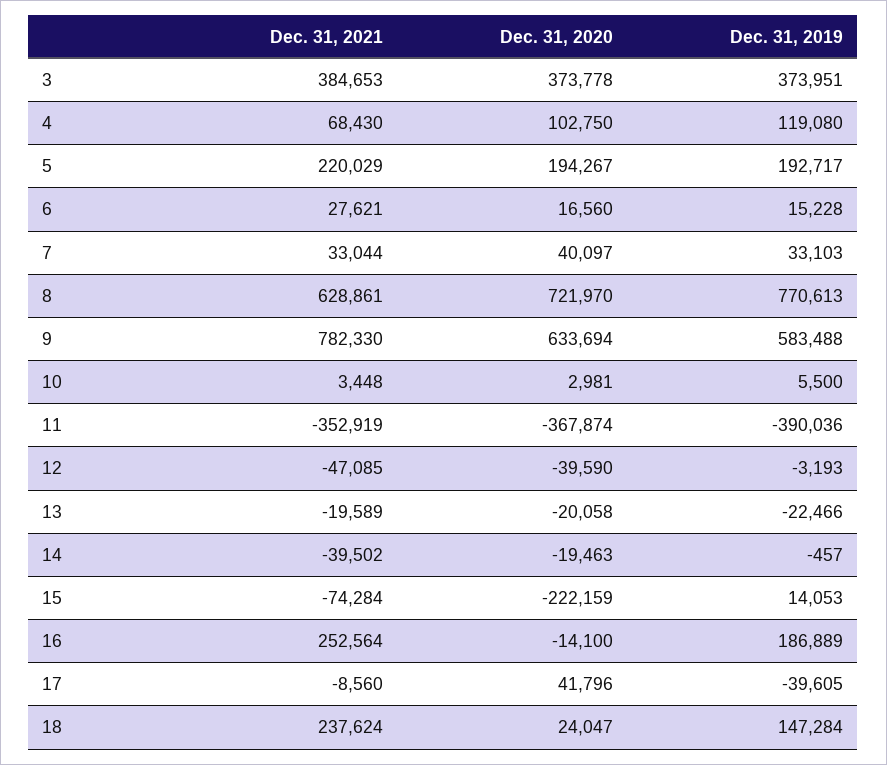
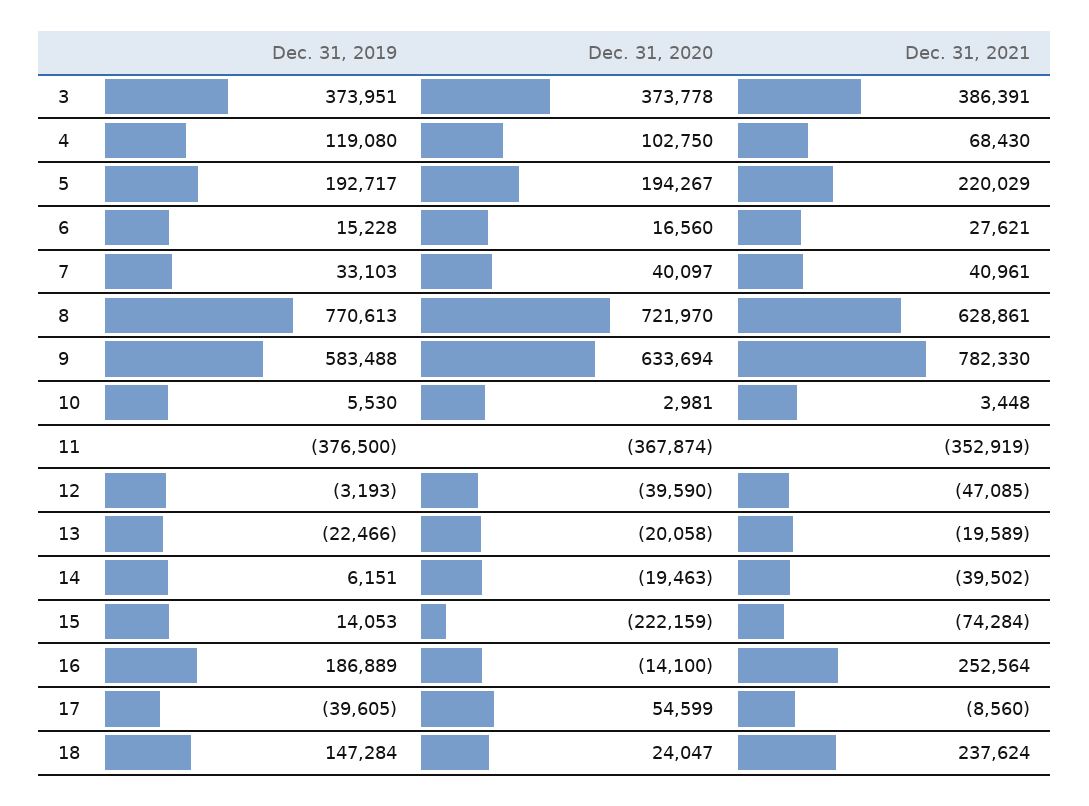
Dec. 31, 2021, 3: 384653 -> 386391
Dec. 31, 2021, 7: 33044 -> 40961
Dec. 31, 2019, 10: 5500 -> 5530
Dec. 31, 2019, 11: -390036 -> -376500
Dec. 31, 2019, 14: -457 -> 6151
Dec. 31, 2020, 17: 41796 -> 54599

